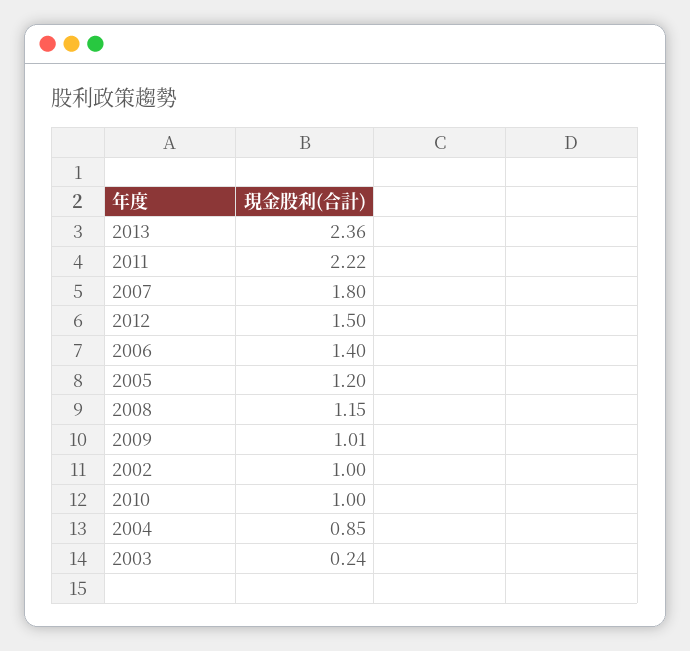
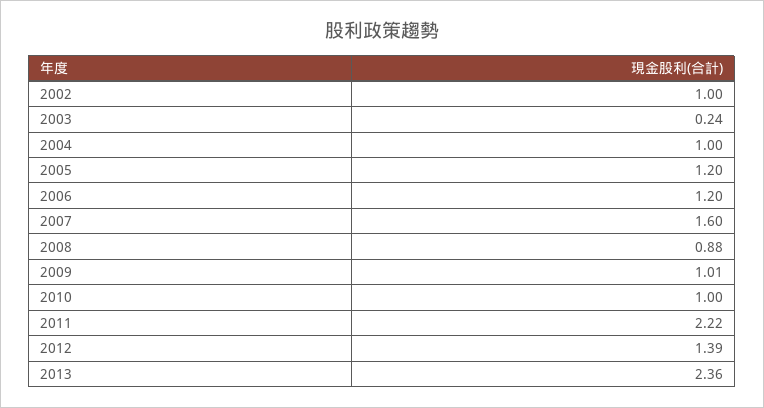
2007: 1.8 -> 1.6
2012: 1.5 -> 1.39
2006: 1.4 -> 1.2
2008: 1.15 -> 0.88
2004: 0.85 -> 1

